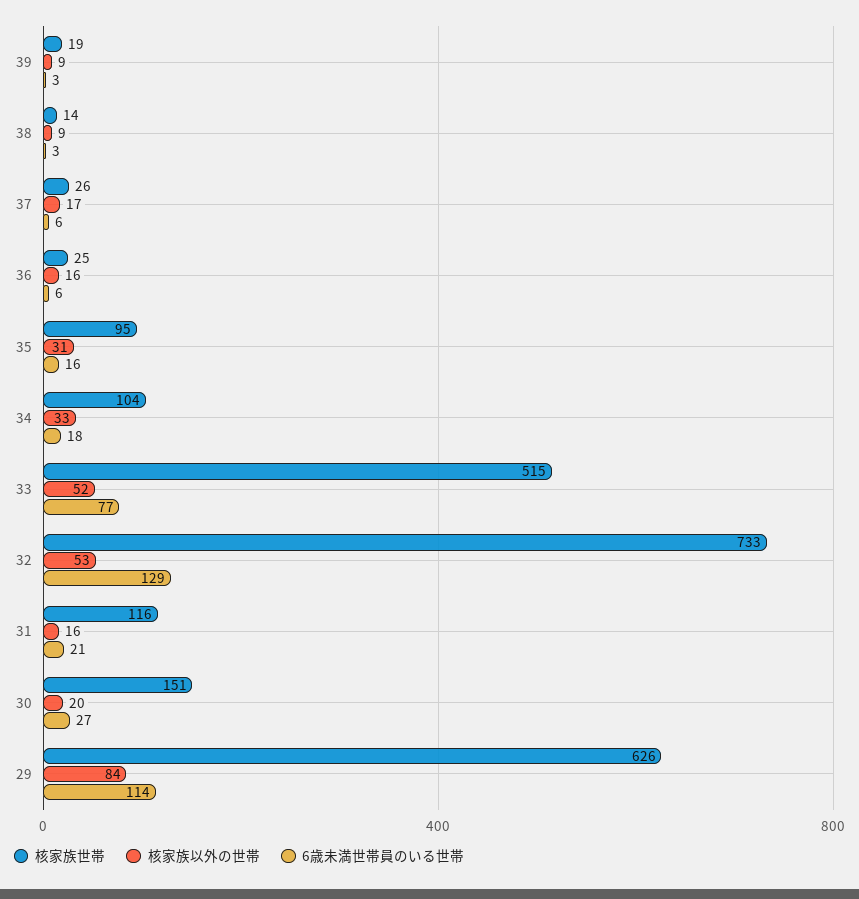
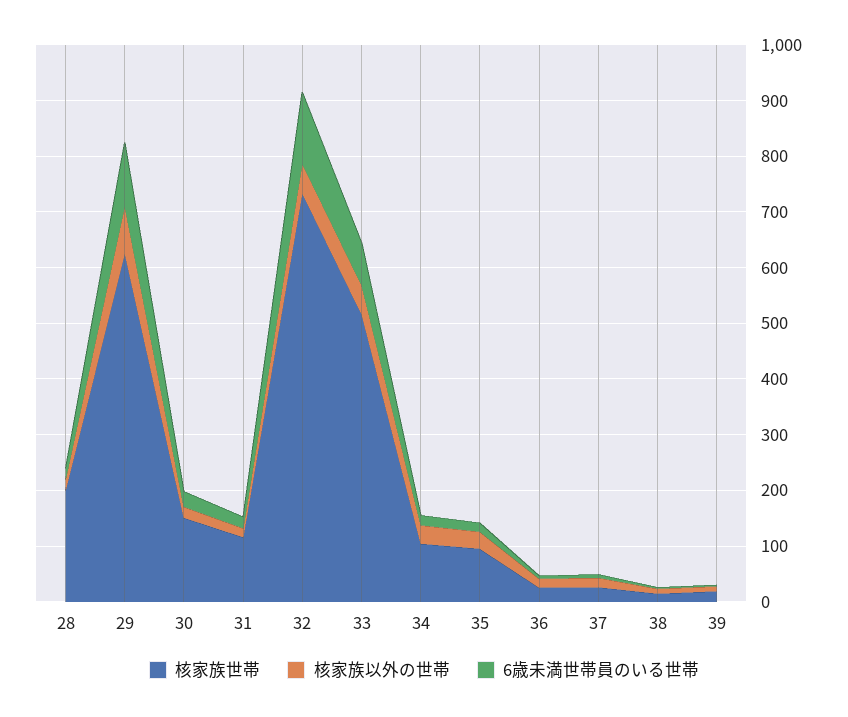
核家族世帯, 28: none -> 200
核家族以外の世帯, 28: none -> 20
6歳未満世帯員のいる世帯, 28: none -> 20

